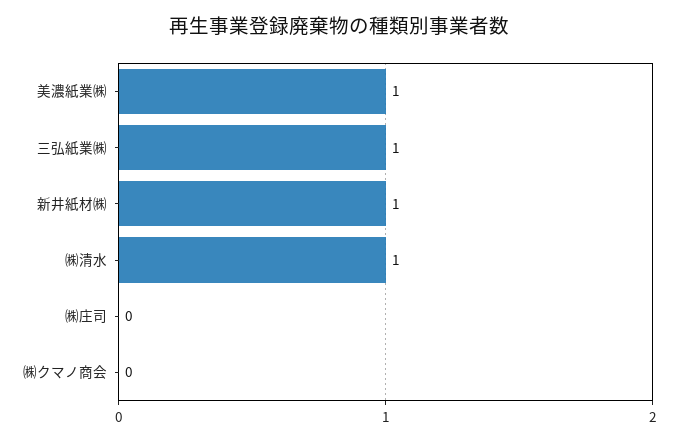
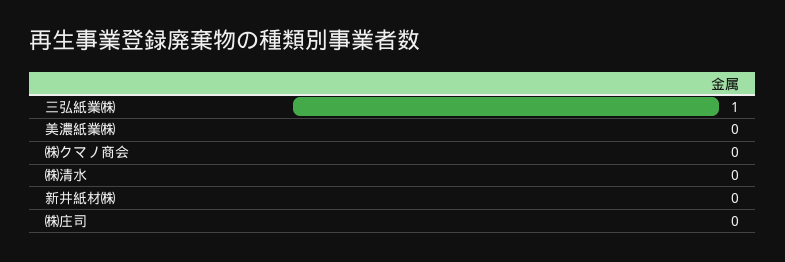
美濃紙業㈱: 1 -> 0
新井紙材㈱: 1 -> 0
㈱清水: 1 -> 0

